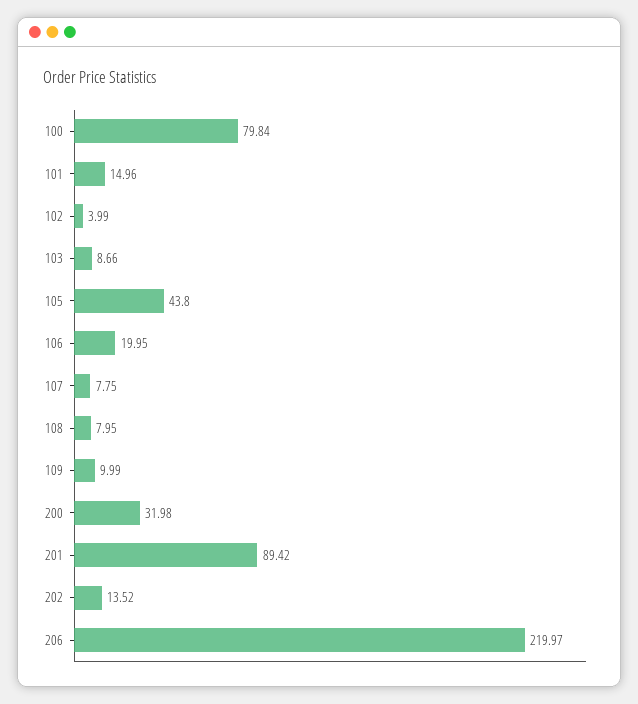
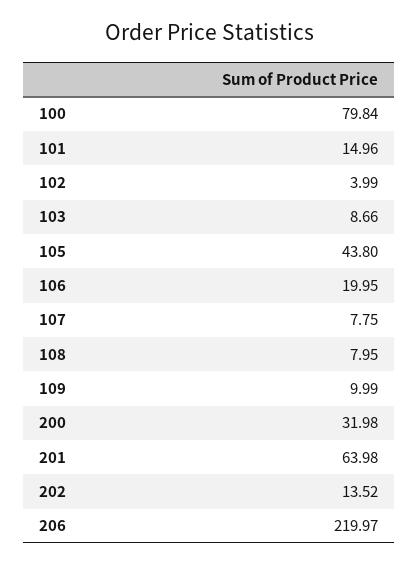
201: 89.42 -> 63.98

